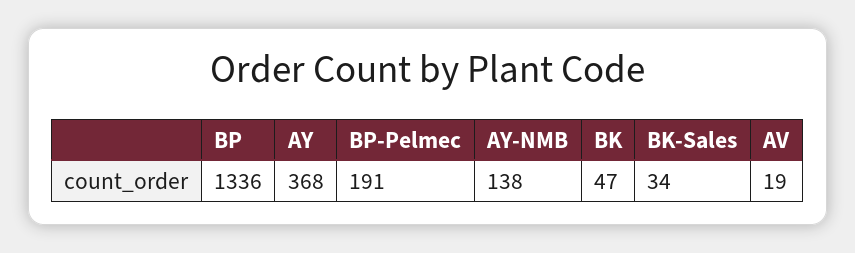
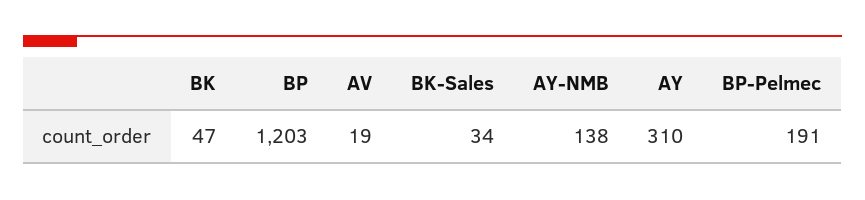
BP: 1336 -> 1203
AY: 368 -> 310

